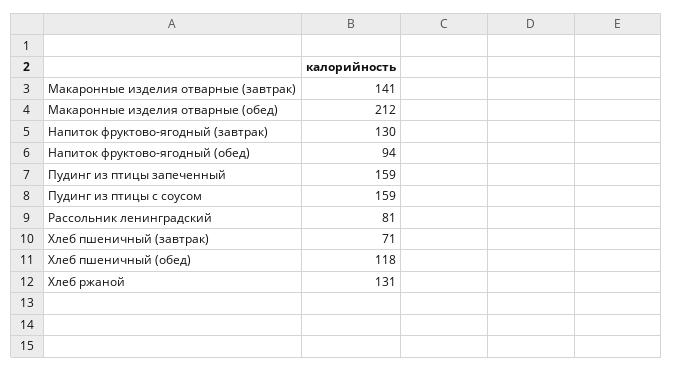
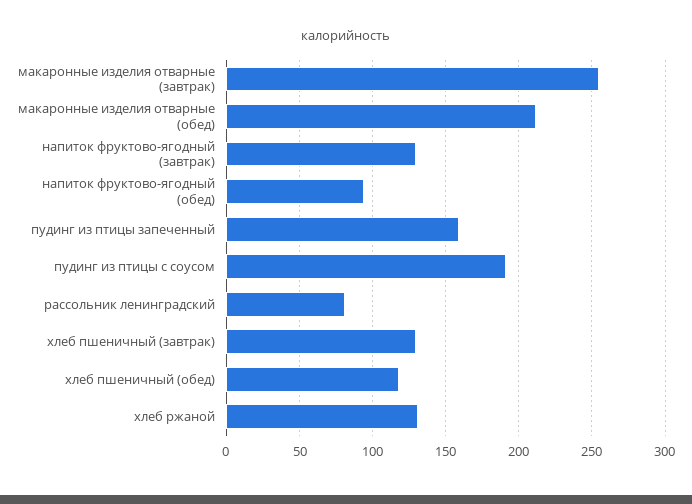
Макаронные изделия отварные (завтрак): 141 -> 255
Пудинг из птицы с соусом: 159 -> 190
Хлеб пшеничный (завтрак): 71 -> 130

